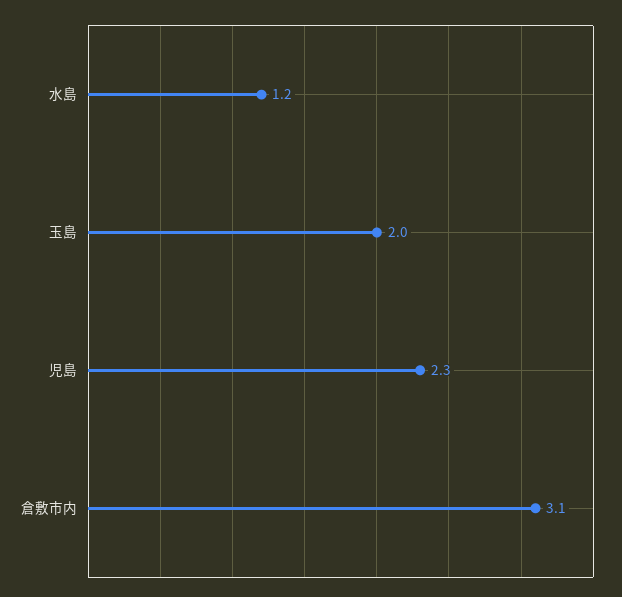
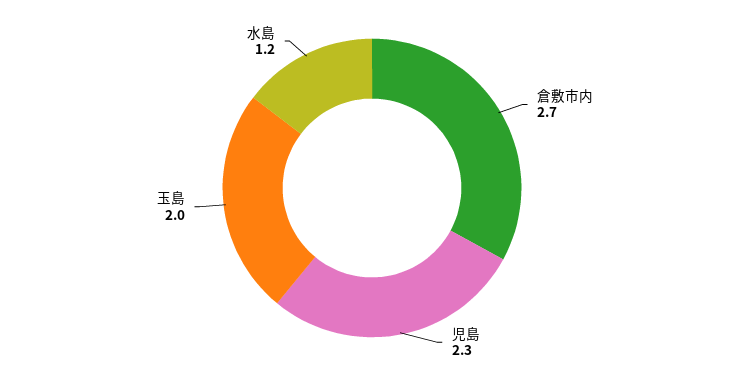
倉敷市内: 3.1 -> 2.7

